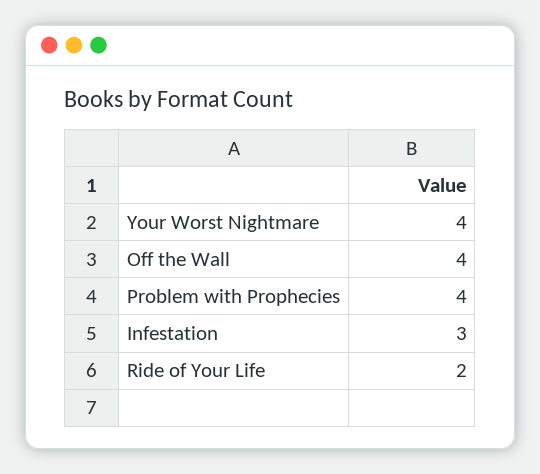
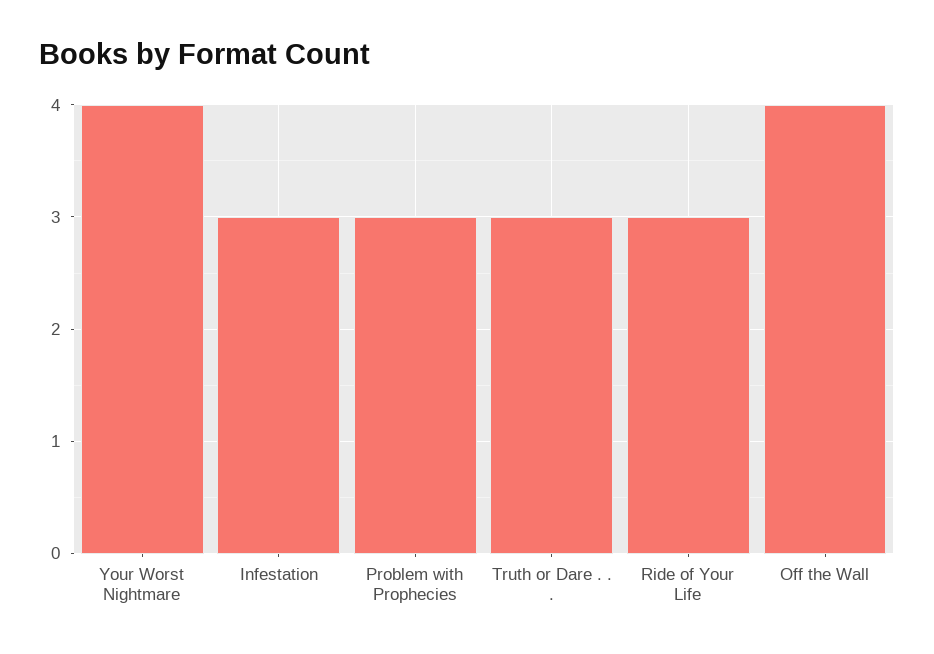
Problem with Prophecies: 4 -> 3
Ride of Your Life: 2 -> 3
Truth or Dare . . .: none -> 3

